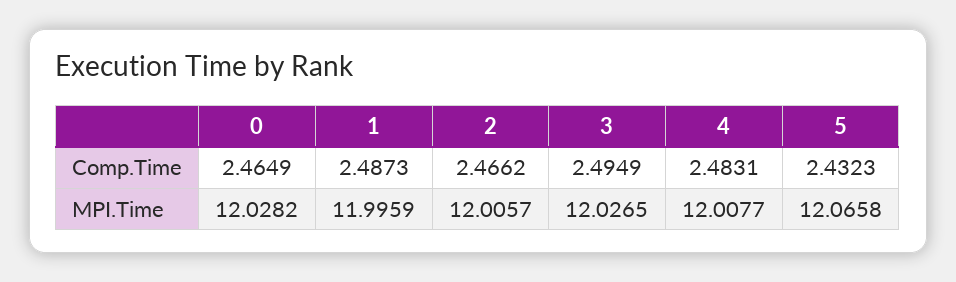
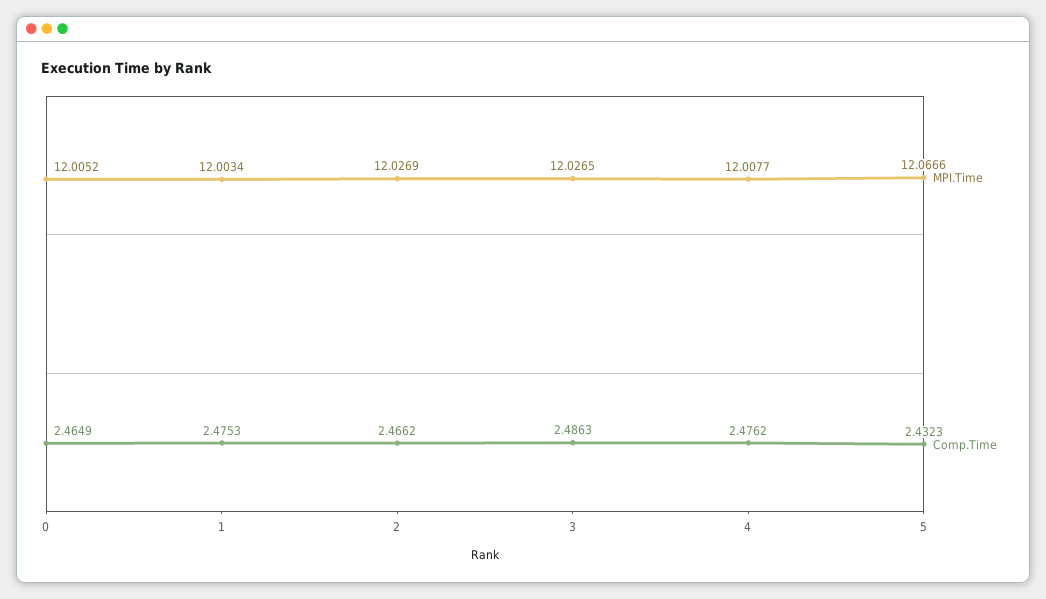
Comp.Time, 1: 2.4873 -> 2.4753
Comp.Time, 3: 2.4949 -> 2.4863
Comp.Time, 4: 2.4831 -> 2.4762
MPI.Time, 0: 12.0282 -> 12.0052
MPI.Time, 1: 11.9959 -> 12.0034
MPI.Time, 2: 12.0057 -> 12.0269
MPI.Time, 5: 12.0658 -> 12.0666

